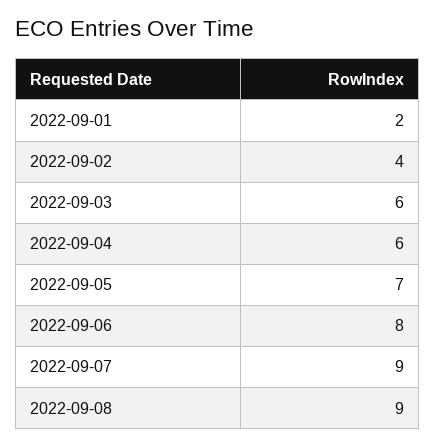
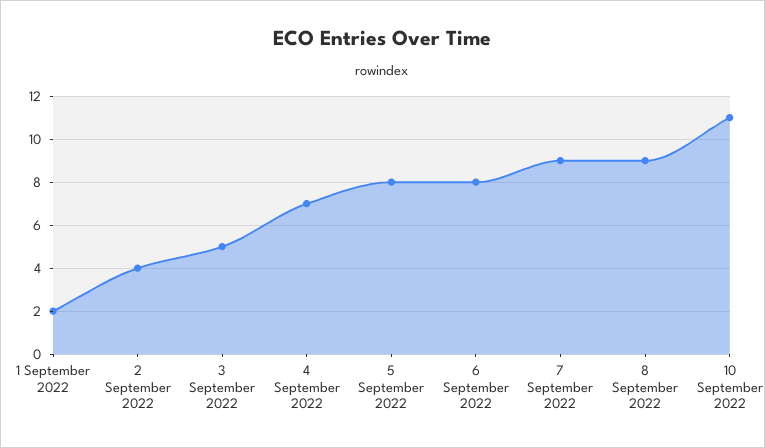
2022-09-03: 6 -> 5
2022-09-04: 6 -> 7
2022-09-05: 7 -> 8
10 September 2022: none -> 11

